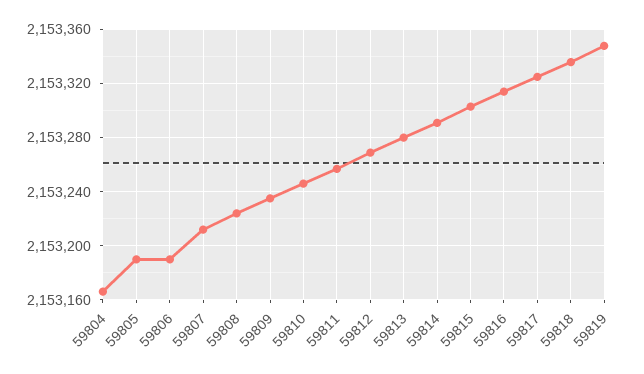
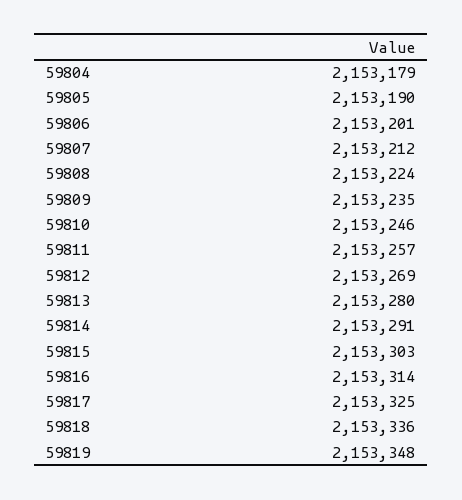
59804: 2153165 -> 2153179
59806: 2153190 -> 2153201

